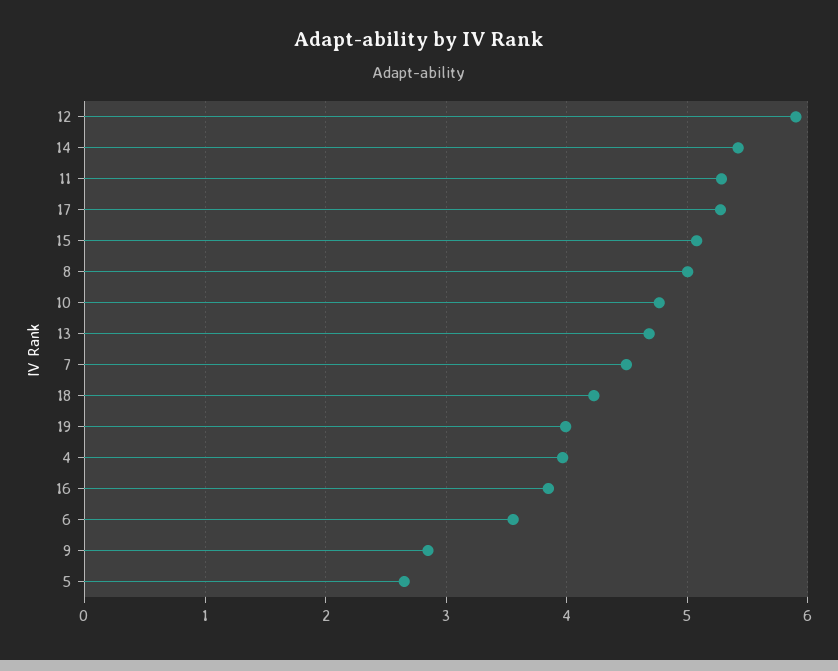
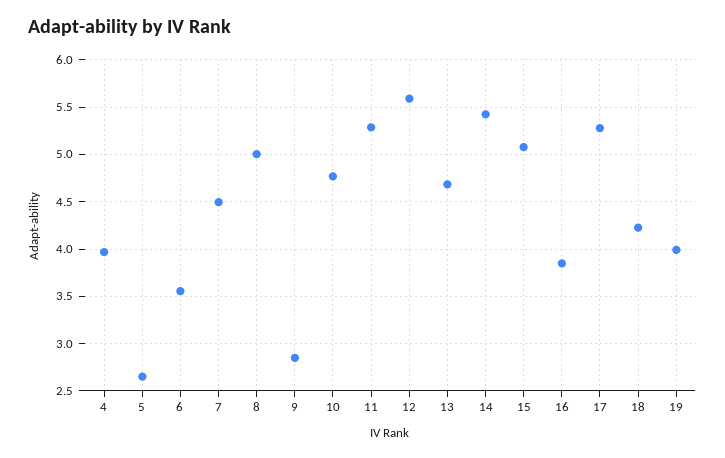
12: 5.9 -> 5.6

